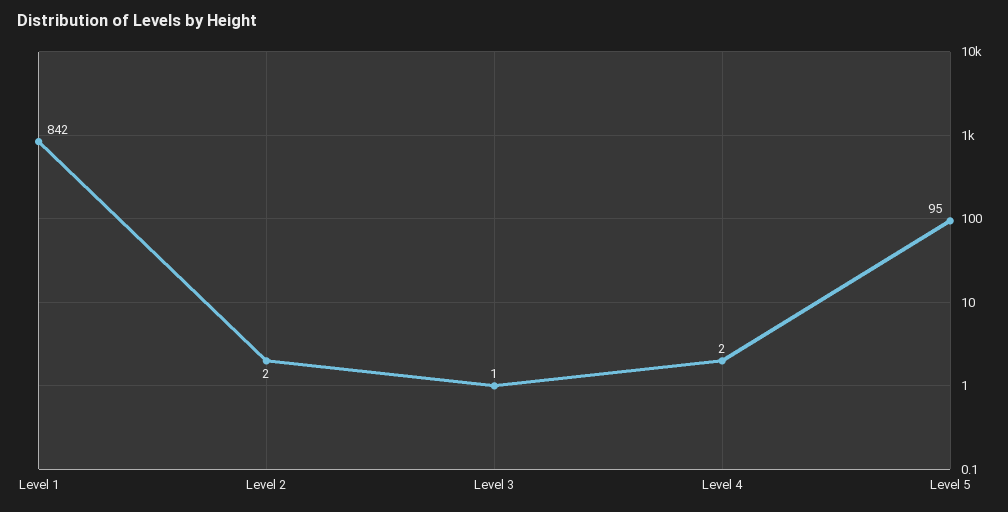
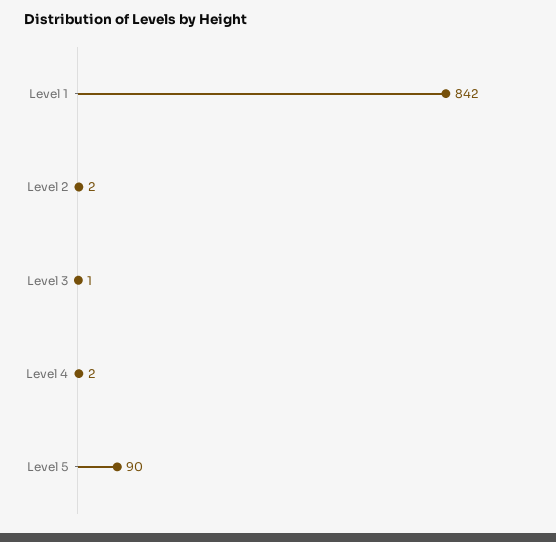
Level 5: 95 -> 90

